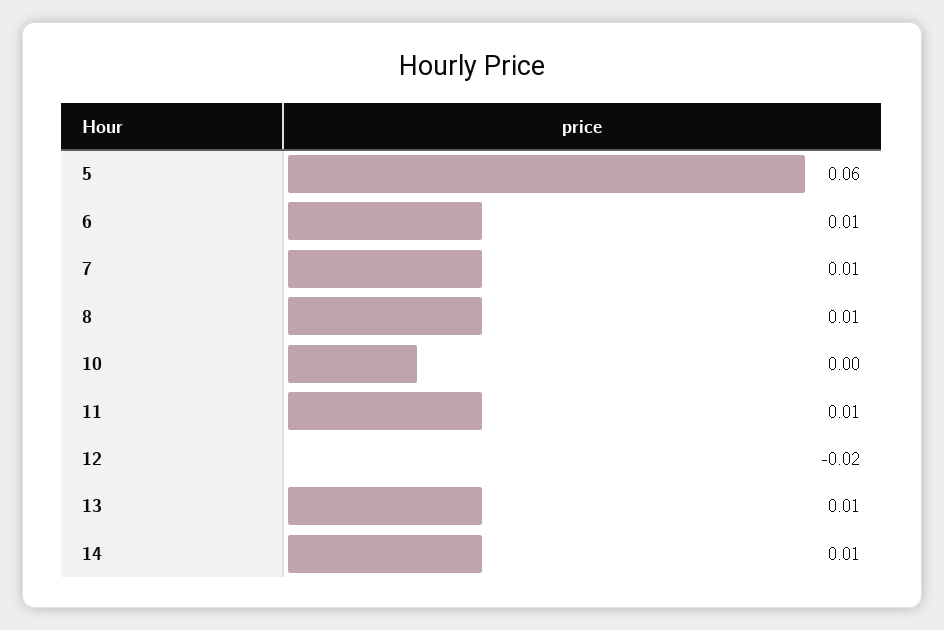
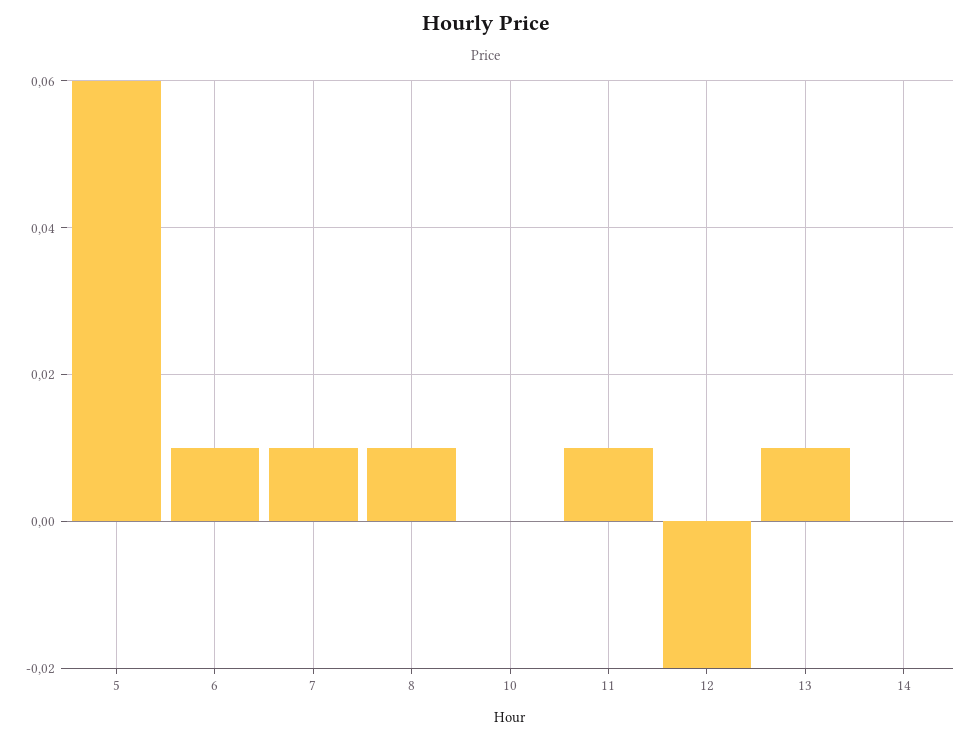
14: 0.01 -> 0

